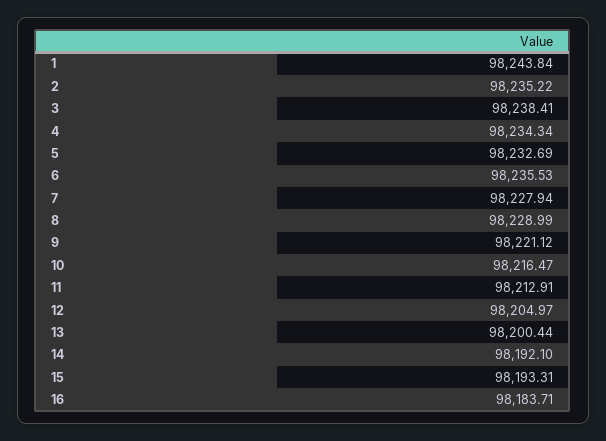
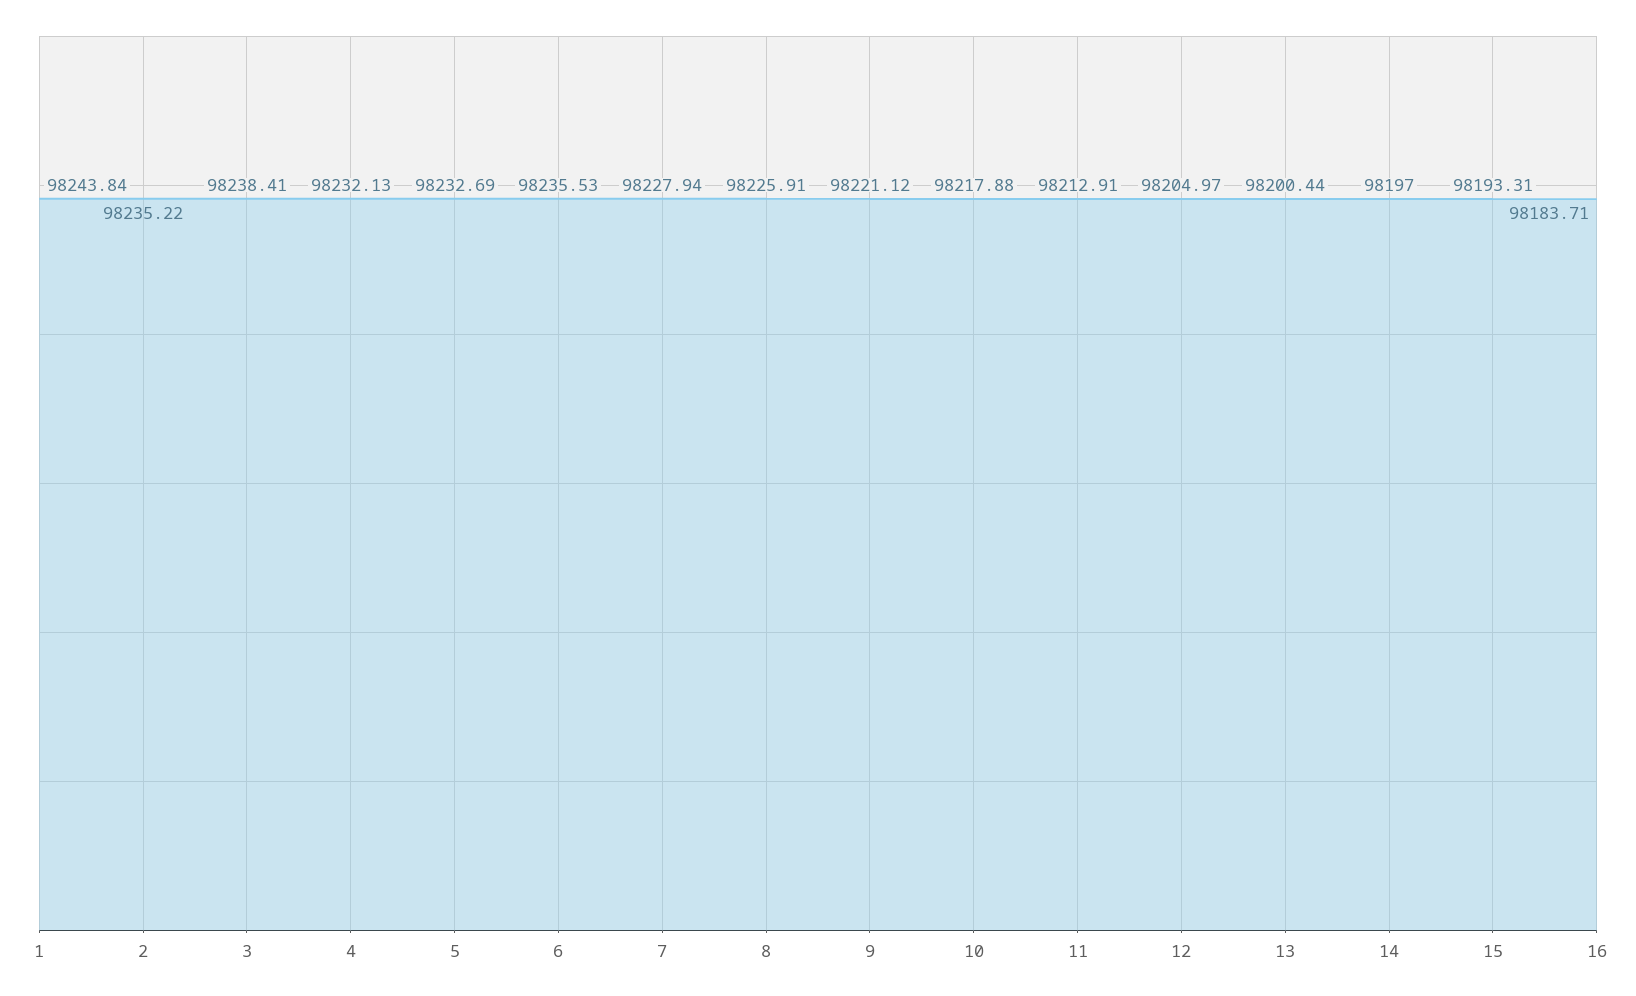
4: 98234.34 -> 98232.13
8: 98228.99 -> 98225.91
10: 98216.47 -> 98217.88
14: 98192.1 -> 98197

